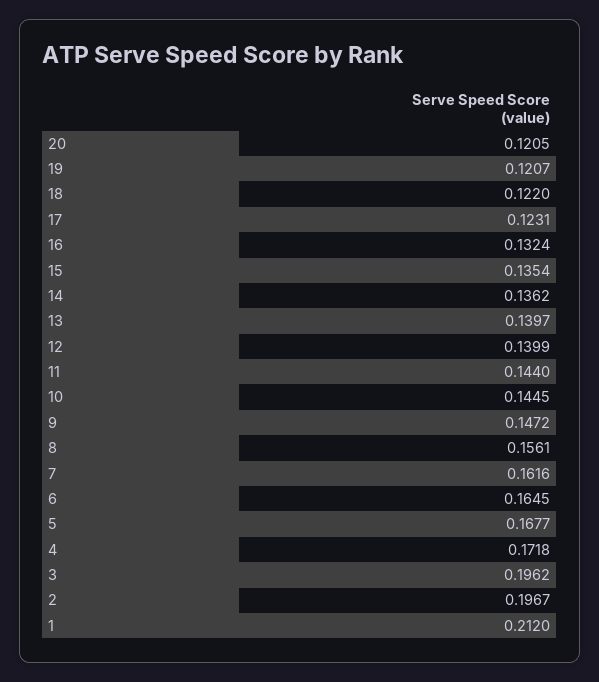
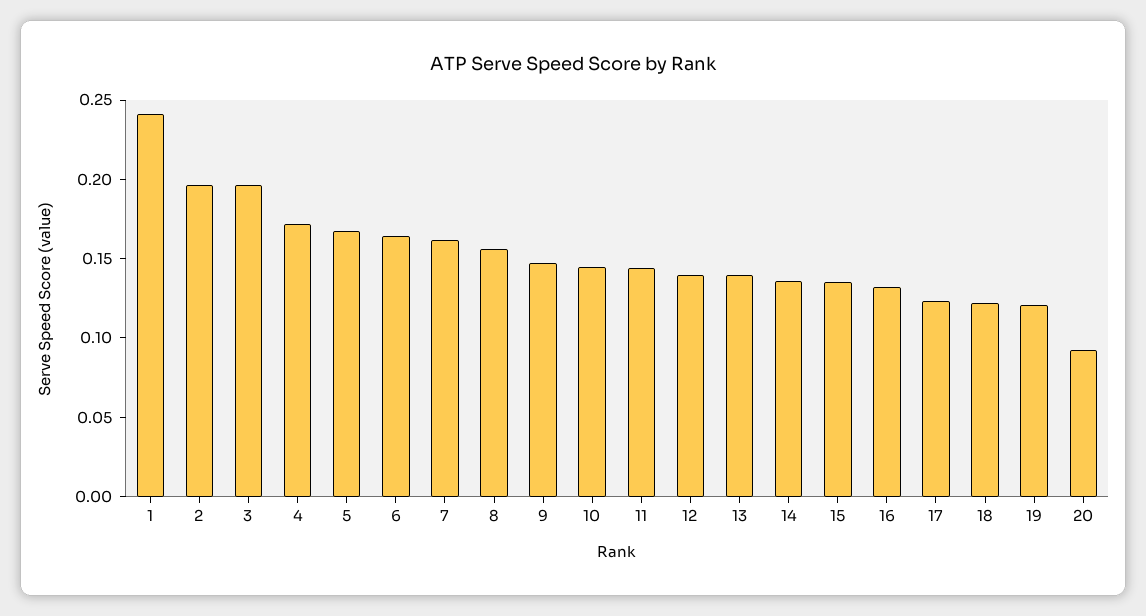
20: 0.1205 -> 0.09
1: 0.212 -> 0.24

